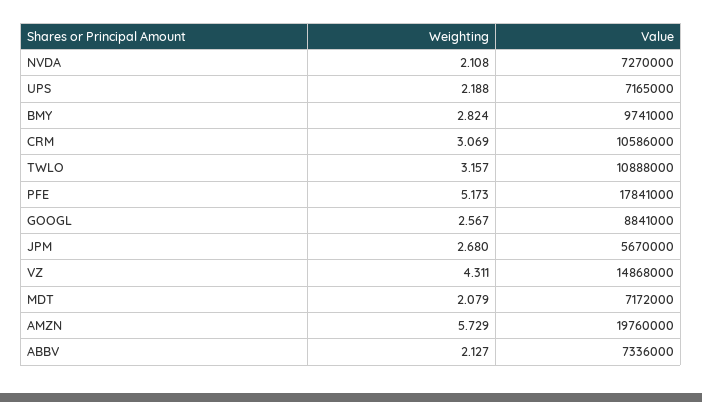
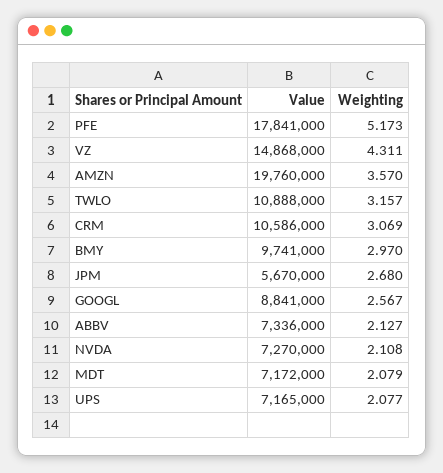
Weighting, UPS: 2.188 -> 2.077
Weighting, BMY: 2.824 -> 2.97
Weighting, AMZN: 5.729 -> 3.57

